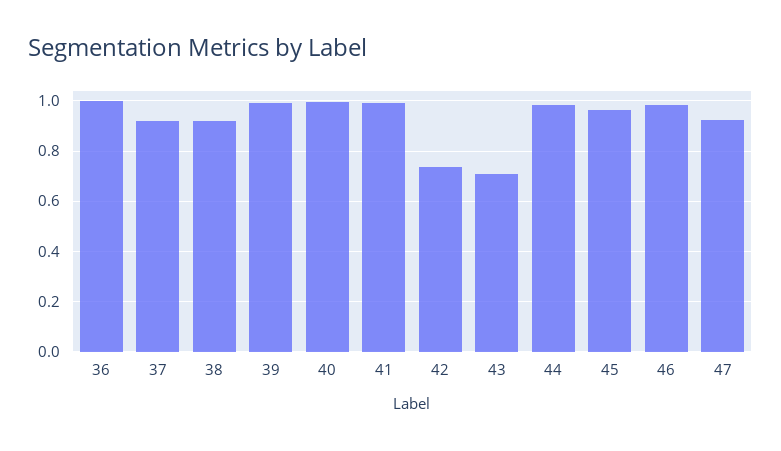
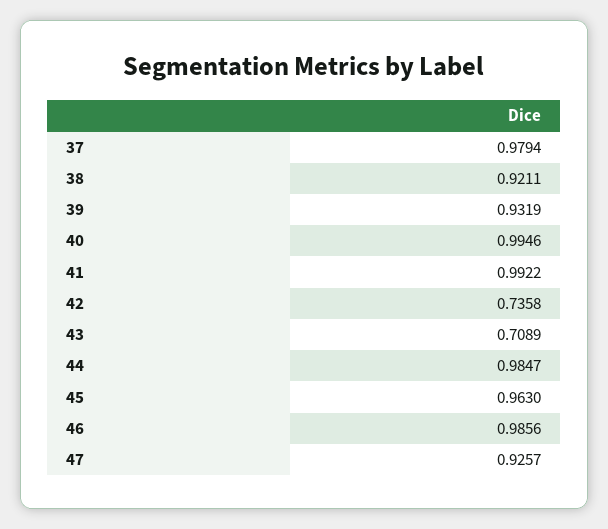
36: 1 -> none
37: 0.925 -> 0.9794
39: 1 -> 0.9319

